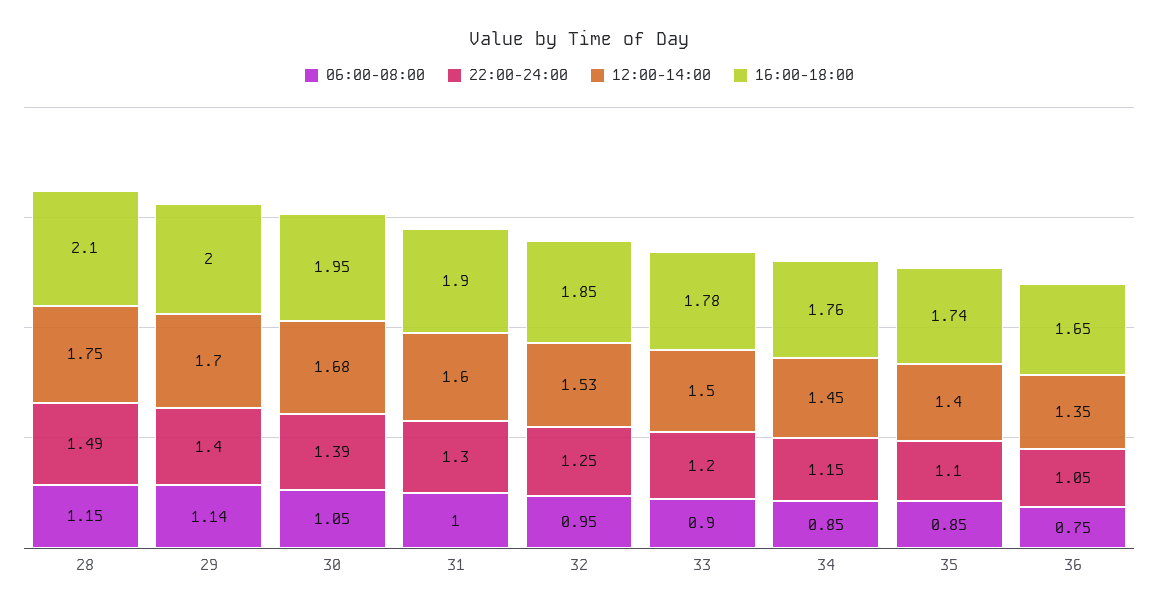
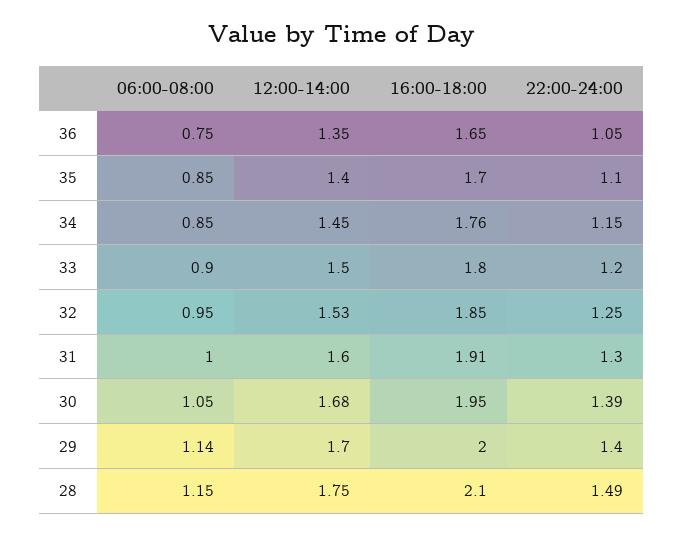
16:00-18:00, 31: 1.9 -> 1.91
16:00-18:00, 33: 1.78 -> 1.8
16:00-18:00, 35: 1.74 -> 1.7

